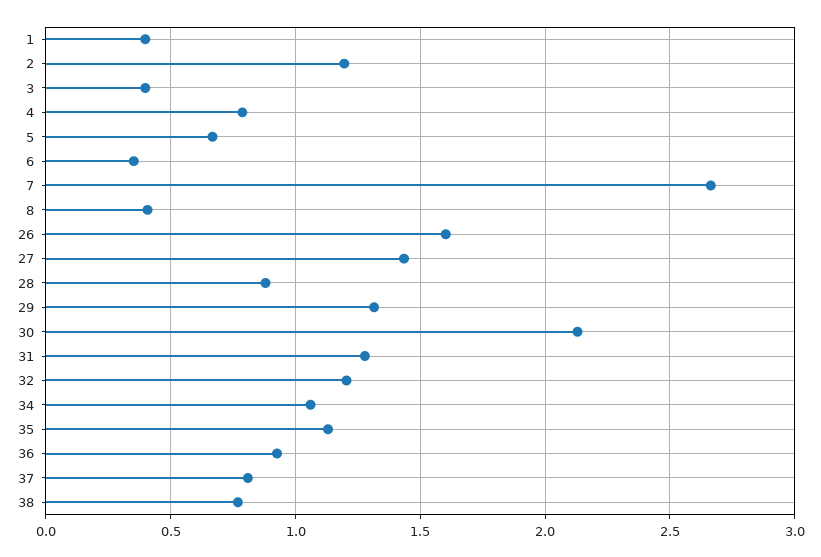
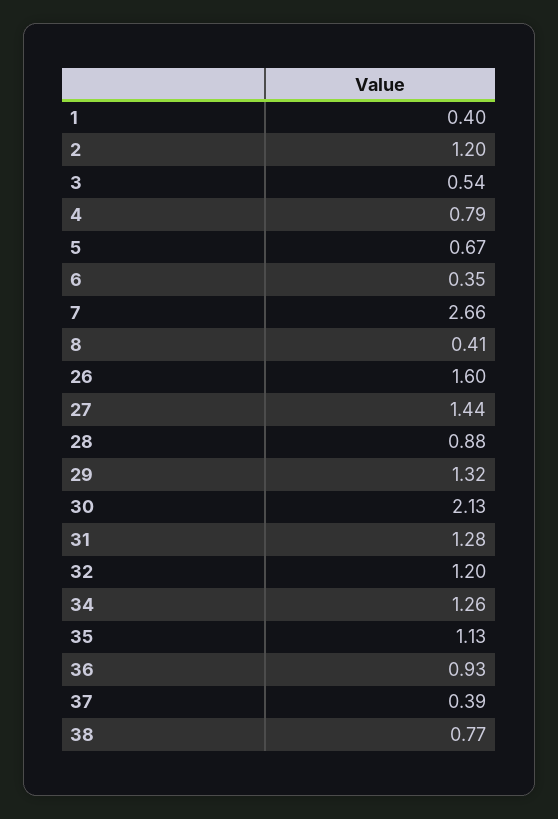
3: 0.4 -> 0.54
34: 1.05 -> 1.26
37: 0.8 -> 0.39

